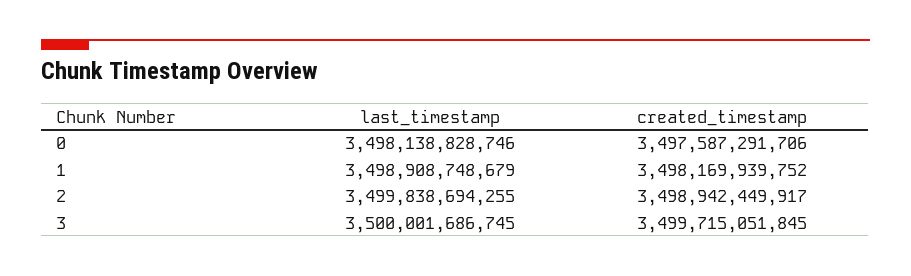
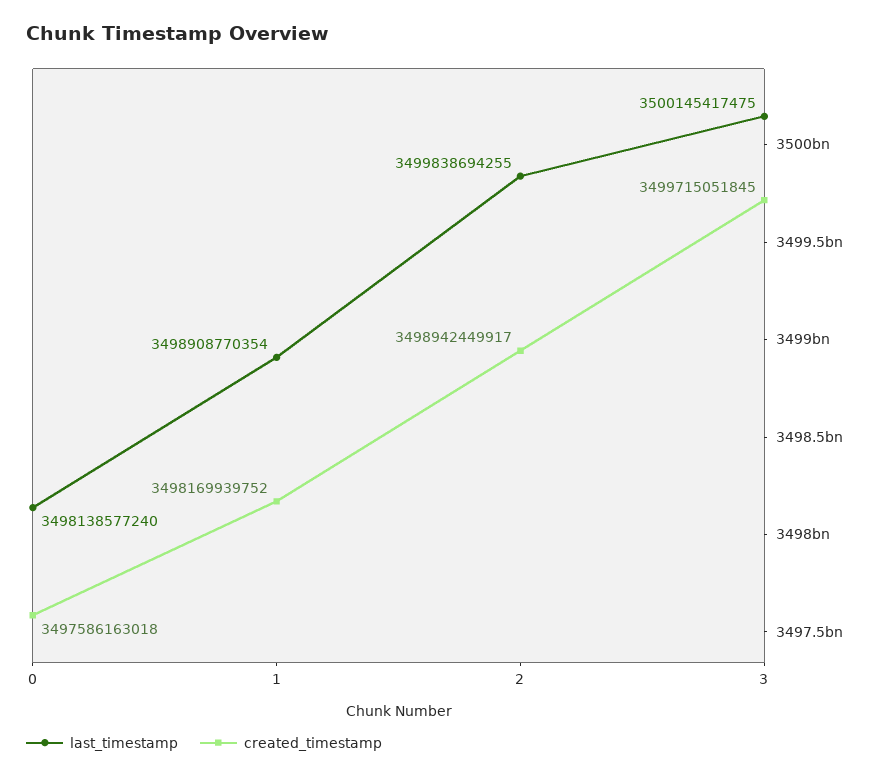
last_timestamp, 0: 3498138828746 -> 3498138577240
created_timestamp, 0: 3497587291706 -> 3497586163018
last_timestamp, 1: 3498908748679 -> 3498908770354
last_timestamp, 3: 3500001686745 -> 3500145417475

